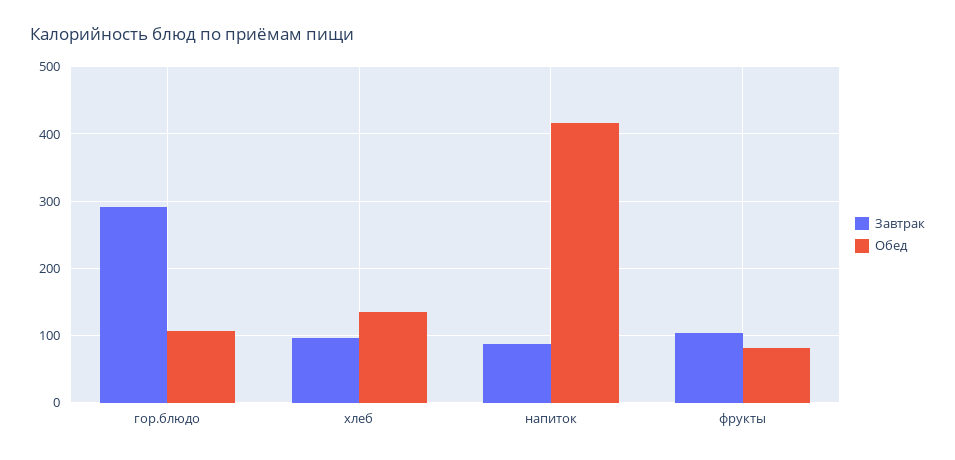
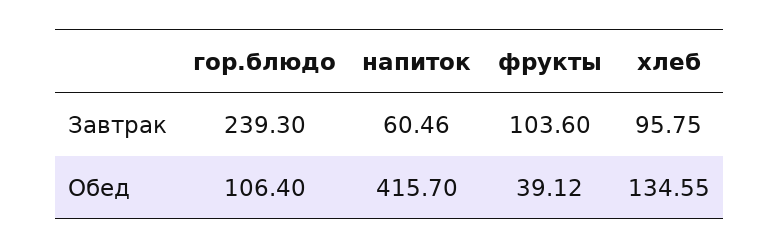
Завтрак, гор.блюдо: 290 -> 239.3
Завтрак, напиток: 90 -> 60.46
Обед, фрукты: 80 -> 39.12

